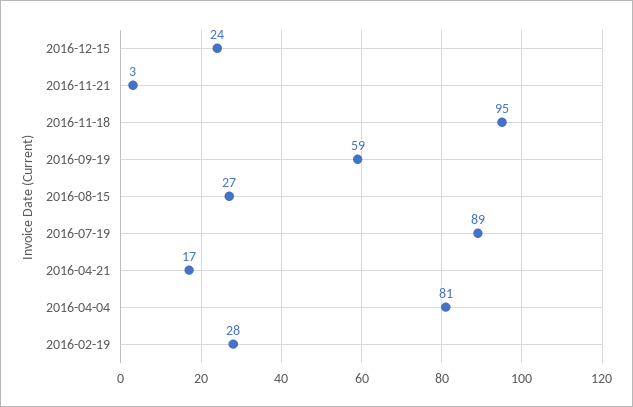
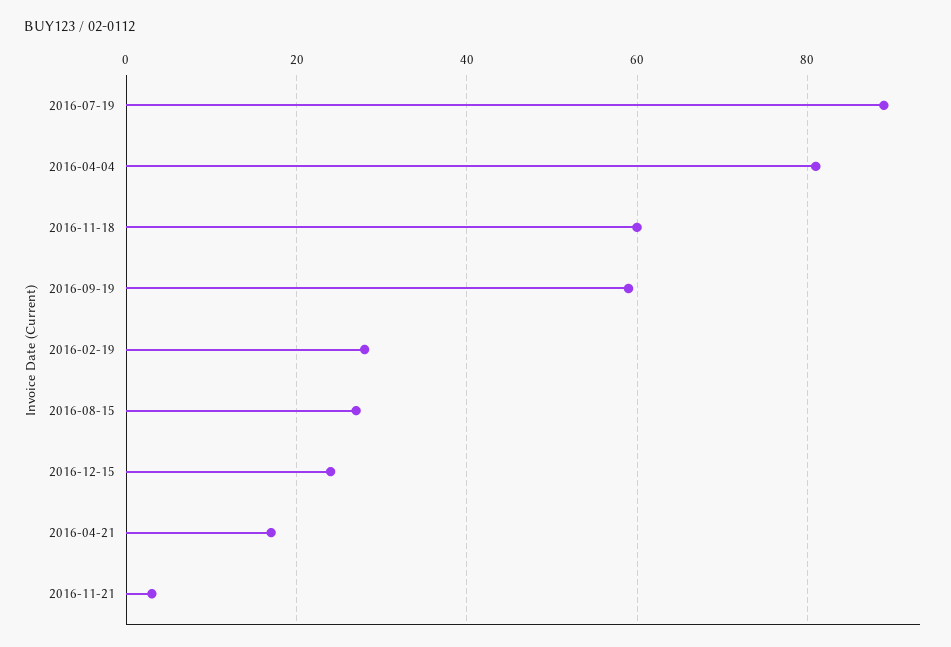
2016-11-18: 95 -> 60

